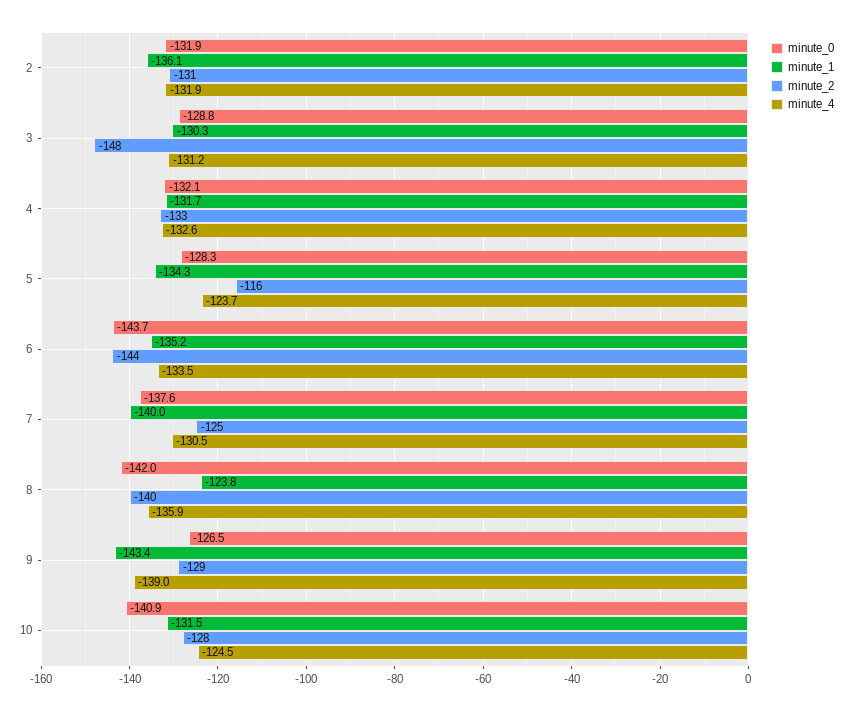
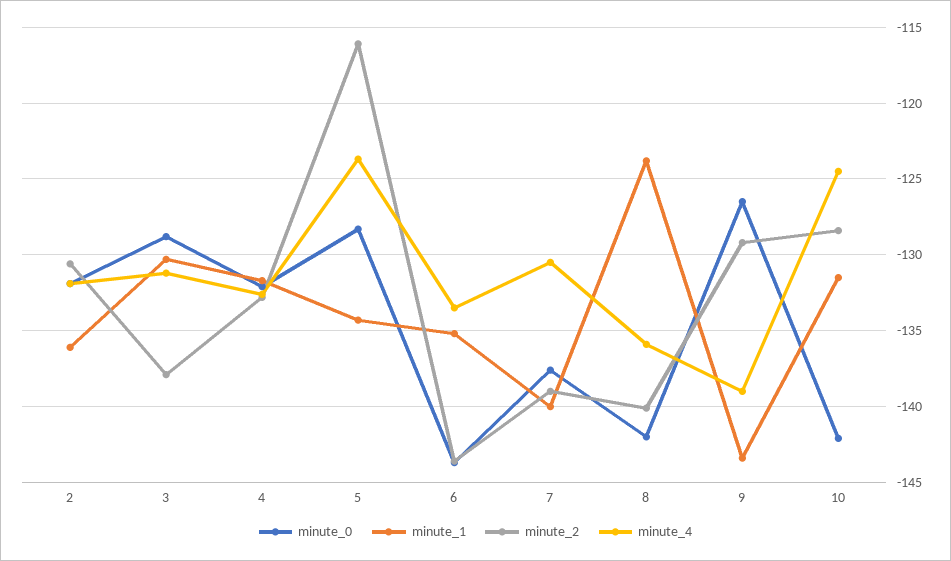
minute_2, 3: -148 -> -138
minute_2, 7: -125 -> -139
minute_0, 10: -140.9 -> -142

